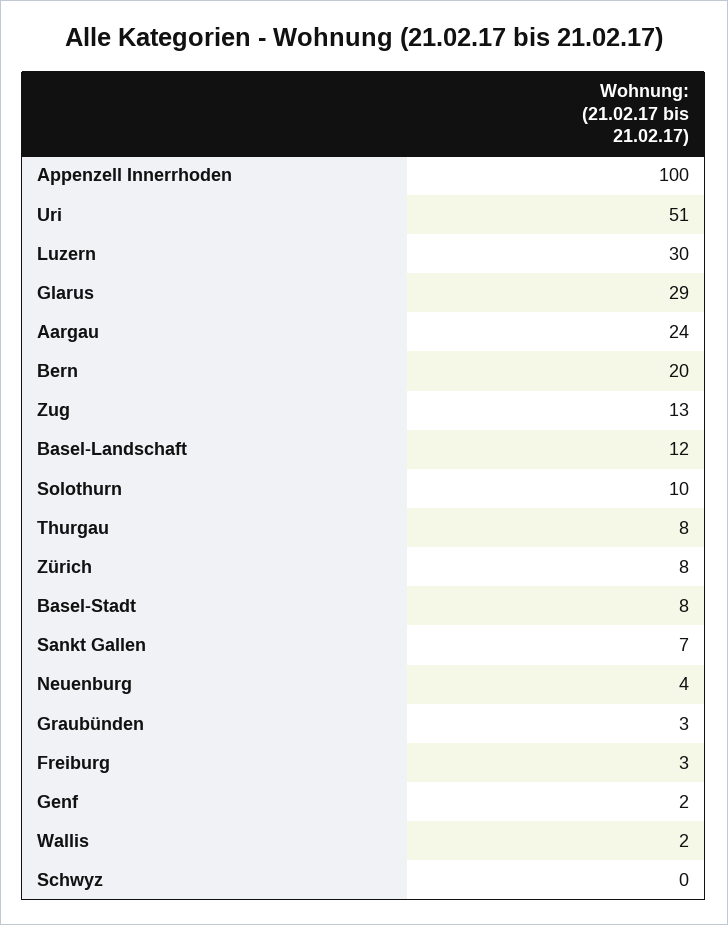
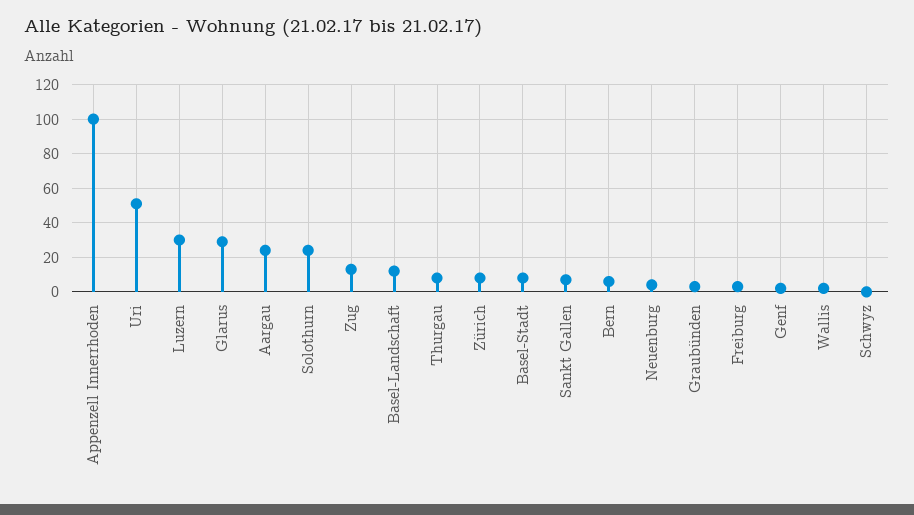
Bern: 20 -> 5
Solothurn: 10 -> 25

